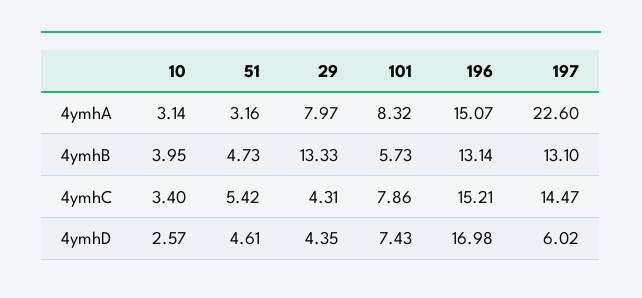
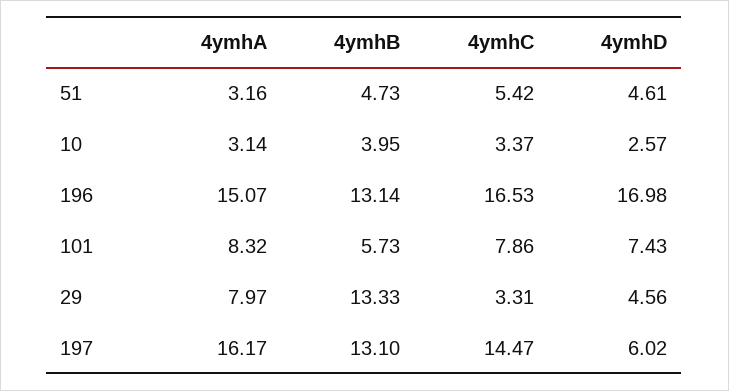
197, 4ymhA: 22.6 -> 16.17
10, 4ymhC: 3.4 -> 3.37
29, 4ymhC: 4.31 -> 3.31
196, 4ymhC: 15.21 -> 16.53
29, 4ymhD: 4.35 -> 4.56

